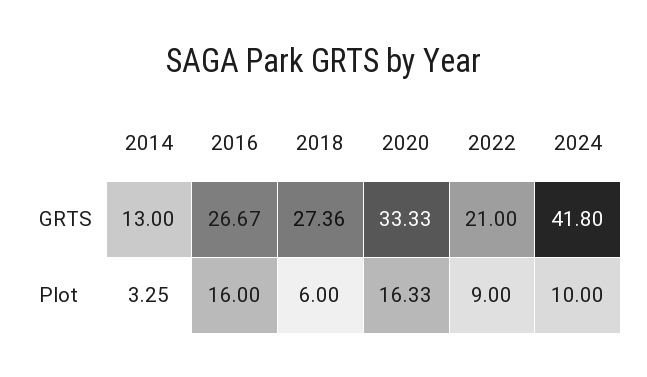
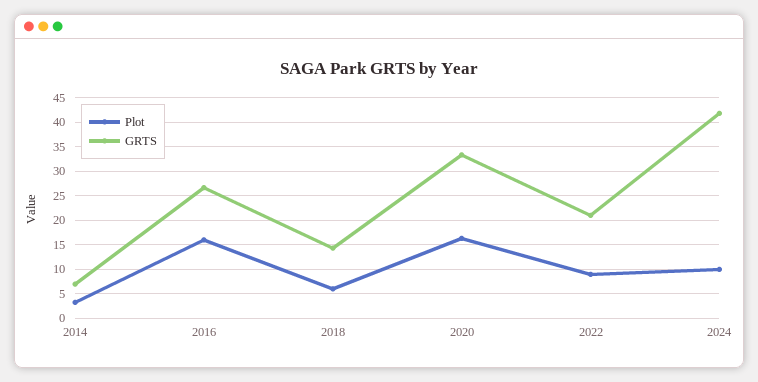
GRTS, 2014: 13 -> 7.5
GRTS, 2018: 27.36 -> 15

